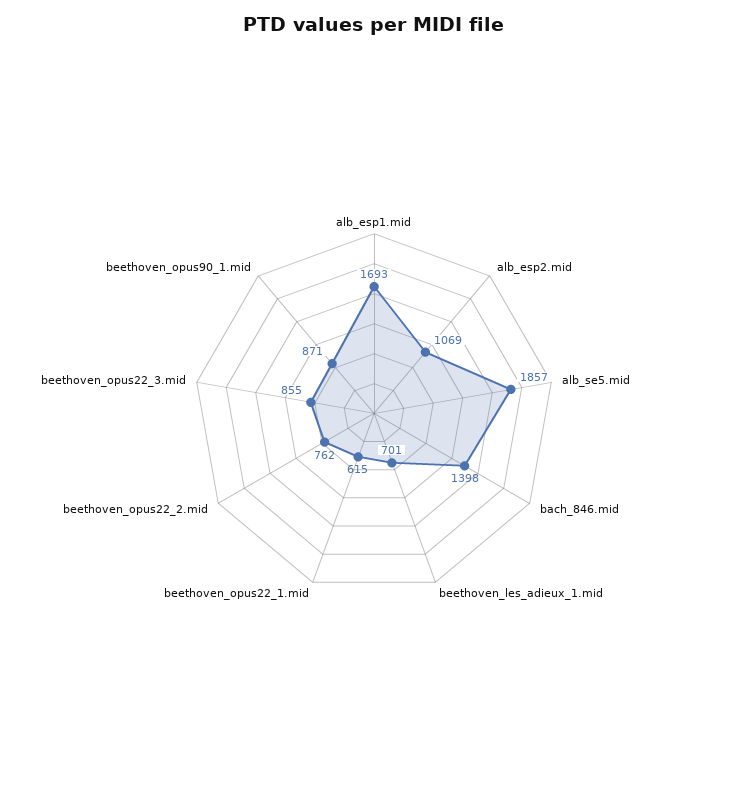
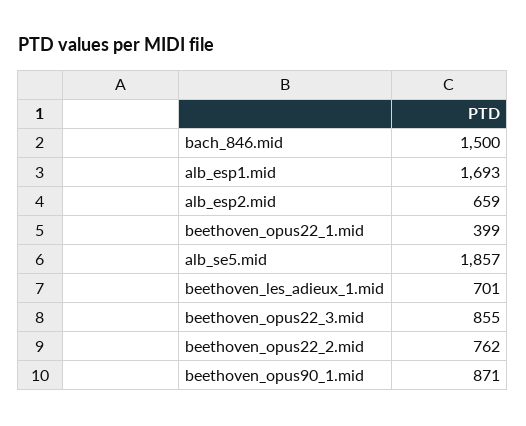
alb_esp2.mid: 1069 -> 659
bach_846.mid: 1398 -> 1500
beethoven_opus22_1.mid: 615 -> 399

